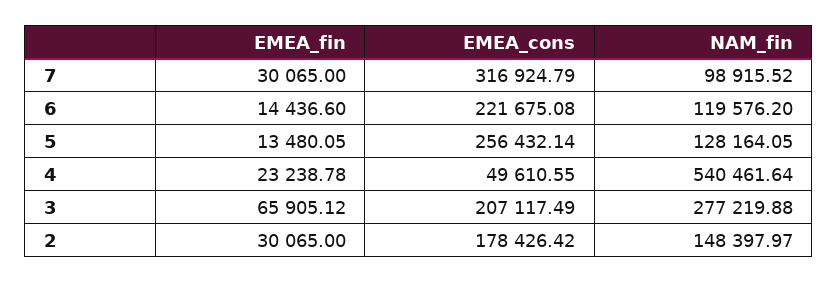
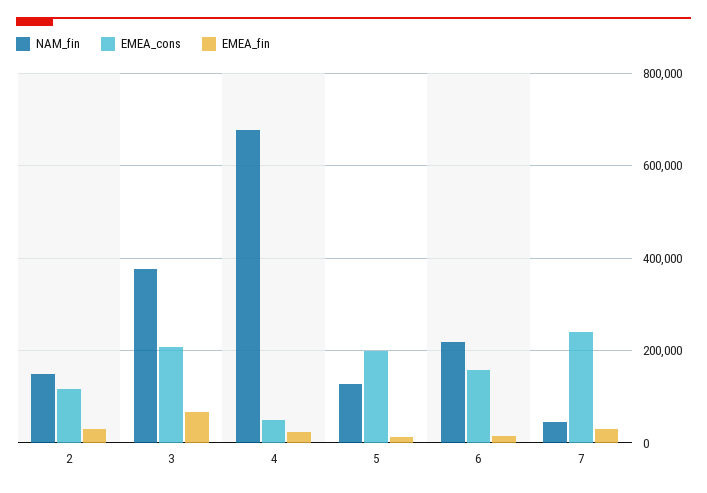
EMEA_cons, 7: 316924.79 -> 240000
NAM_fin, 7: 98915.52 -> 40000
EMEA_cons, 6: 221675.08 -> 160000
NAM_fin, 6: 119576.2 -> 220000
EMEA_cons, 5: 256432.14 -> 200000
NAM_fin, 4: 540461.64 -> 680000
NAM_fin, 3: 277219.88 -> 380000
EMEA_cons, 2: 178426.42 -> 120000

